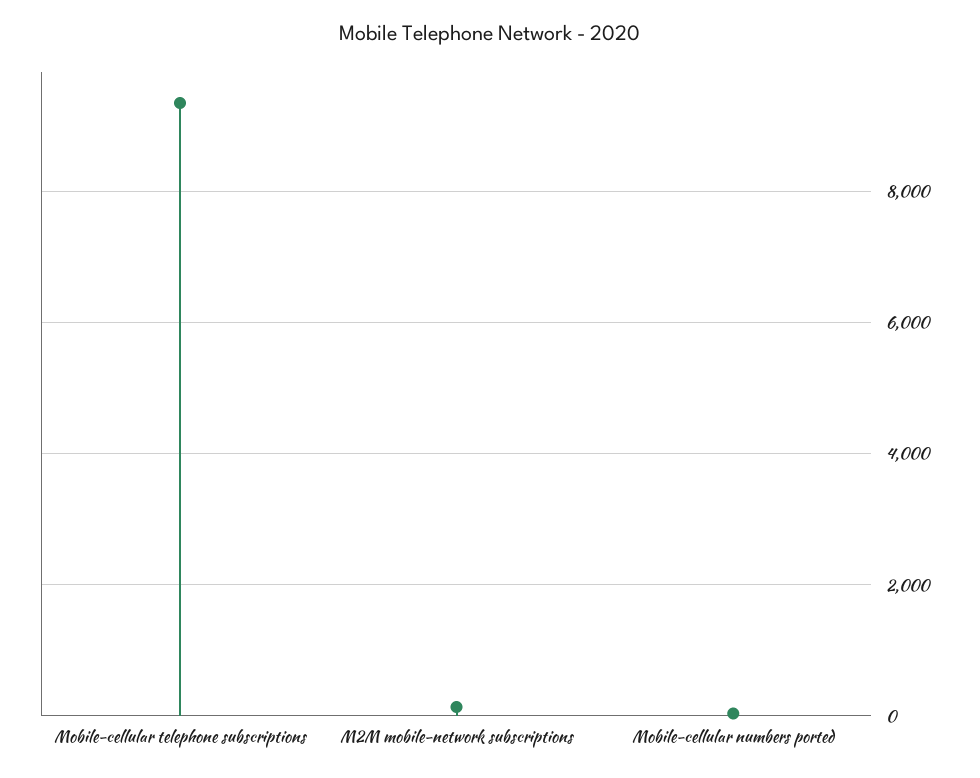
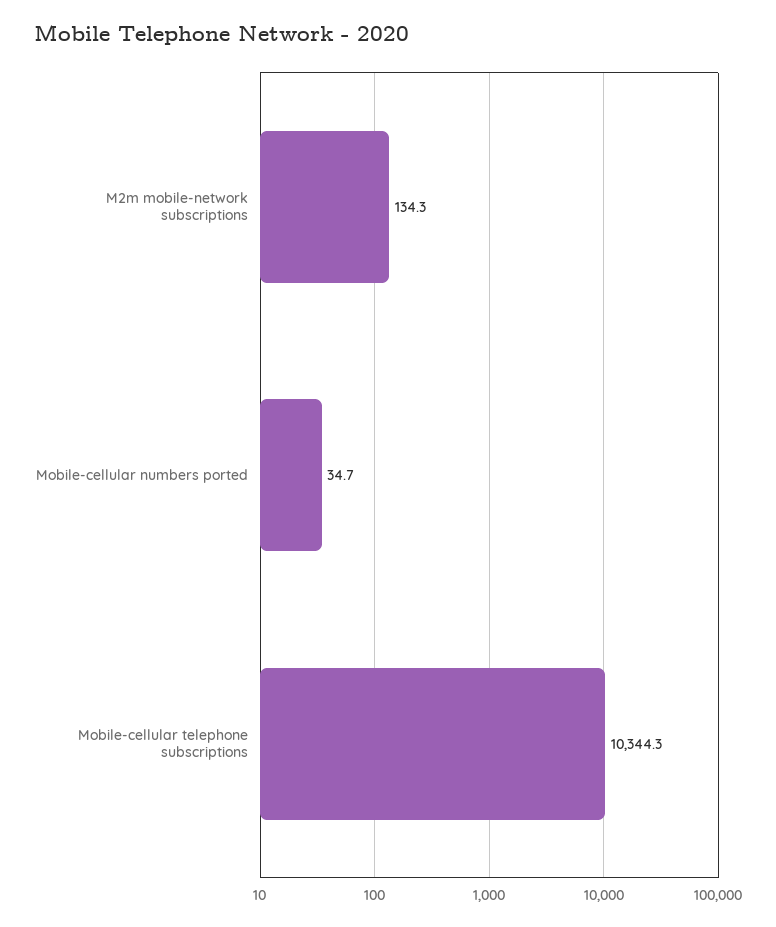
Mobile-cellular telephone subscriptions: 9400 -> 10344.3

